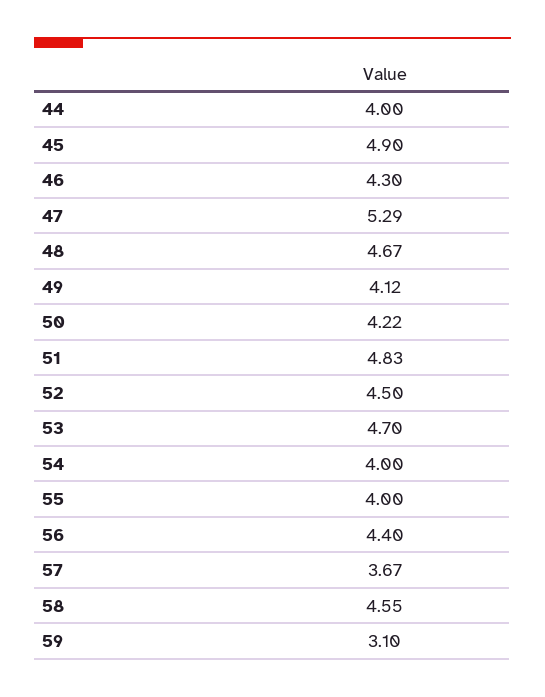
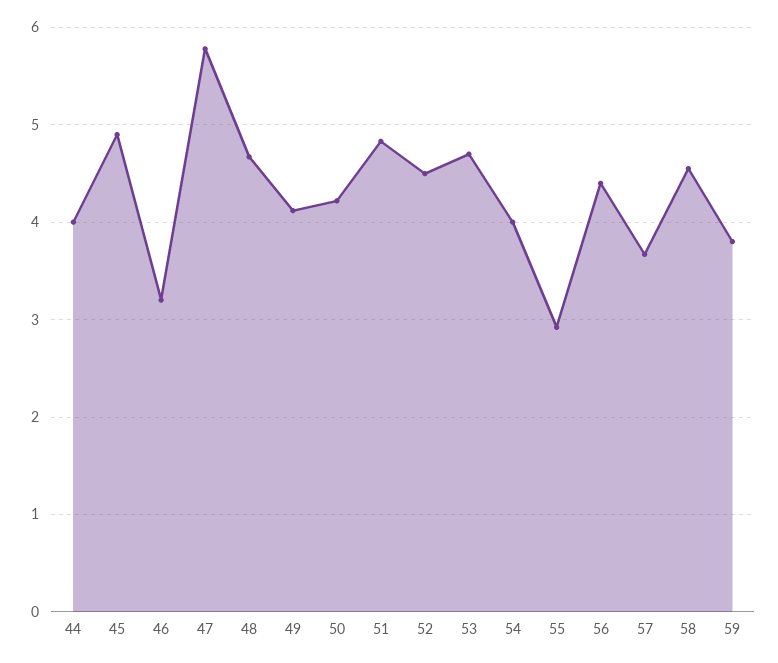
46: 4.3 -> 3.2
47: 5.29 -> 5.8
55: 4 -> 2.9
59: 3.1 -> 3.8

